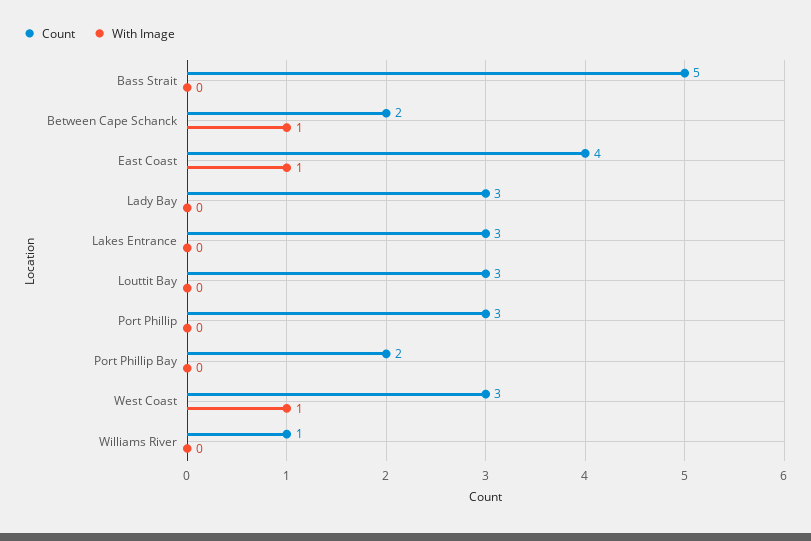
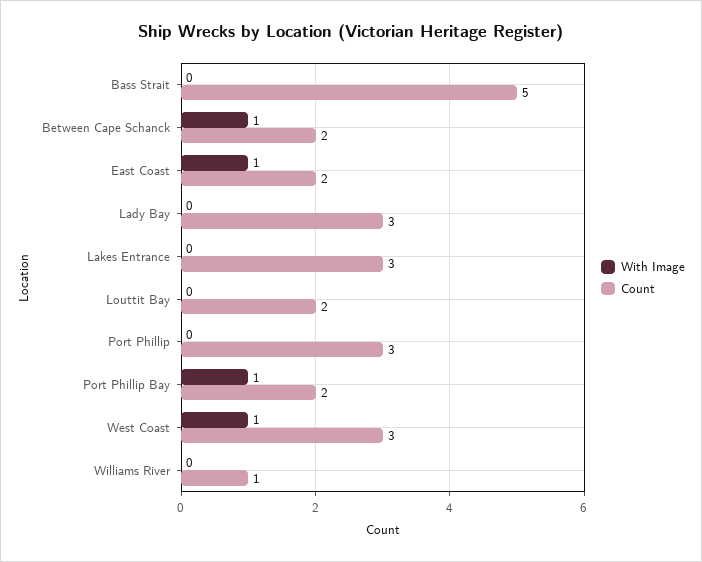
Count, East Coast: 4 -> 2
Count, Louttit Bay: 3 -> 2
With Image, Port Phillip Bay: 0 -> 1

